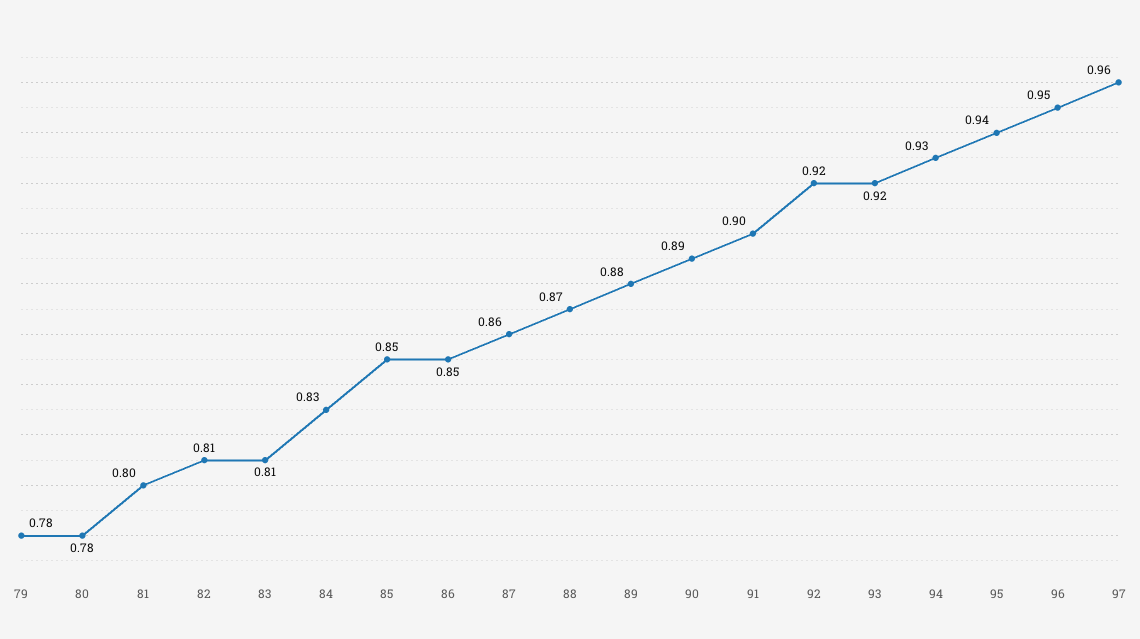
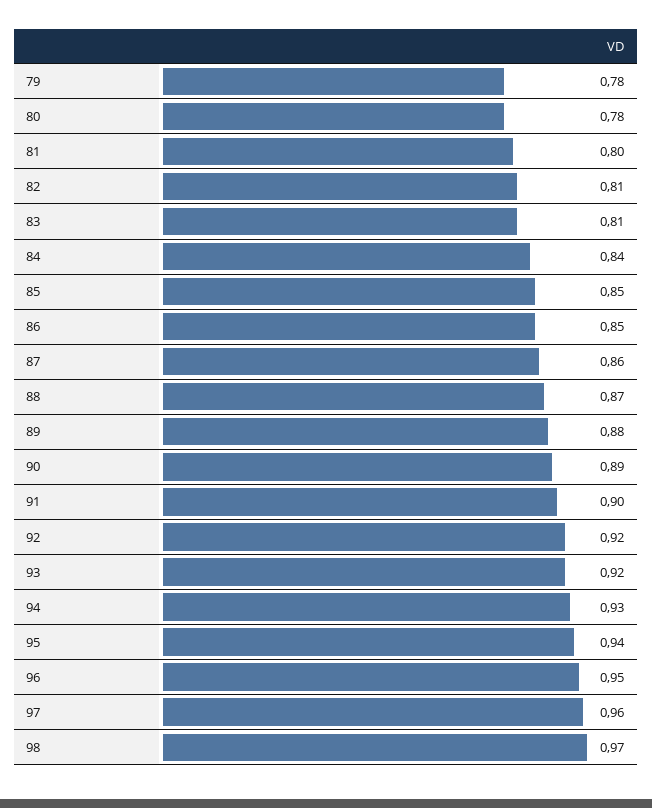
84: 0.83 -> 0.84
98: none -> 0.97

